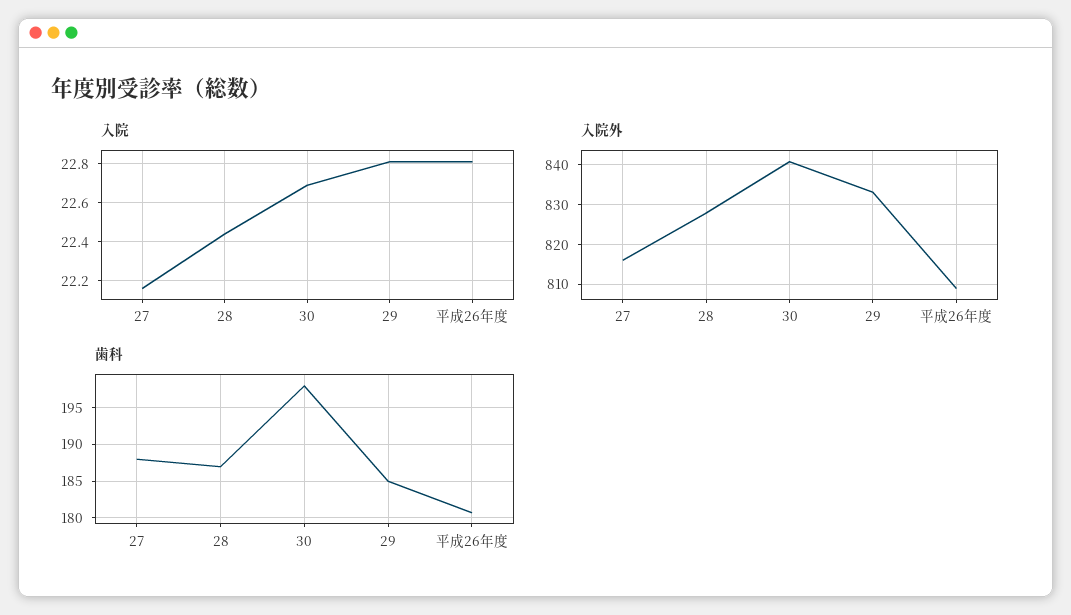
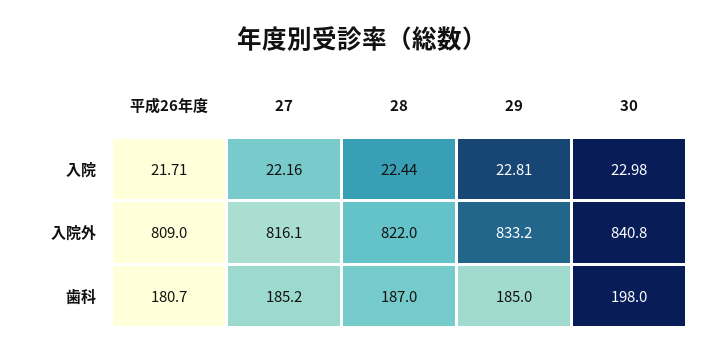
入院, 30: 22.7 -> 22.98
入院, 平成26年度: 22.8 -> 21.71
入院外, 28: 828 -> 822
歯科, 27: 188 -> 185.2

